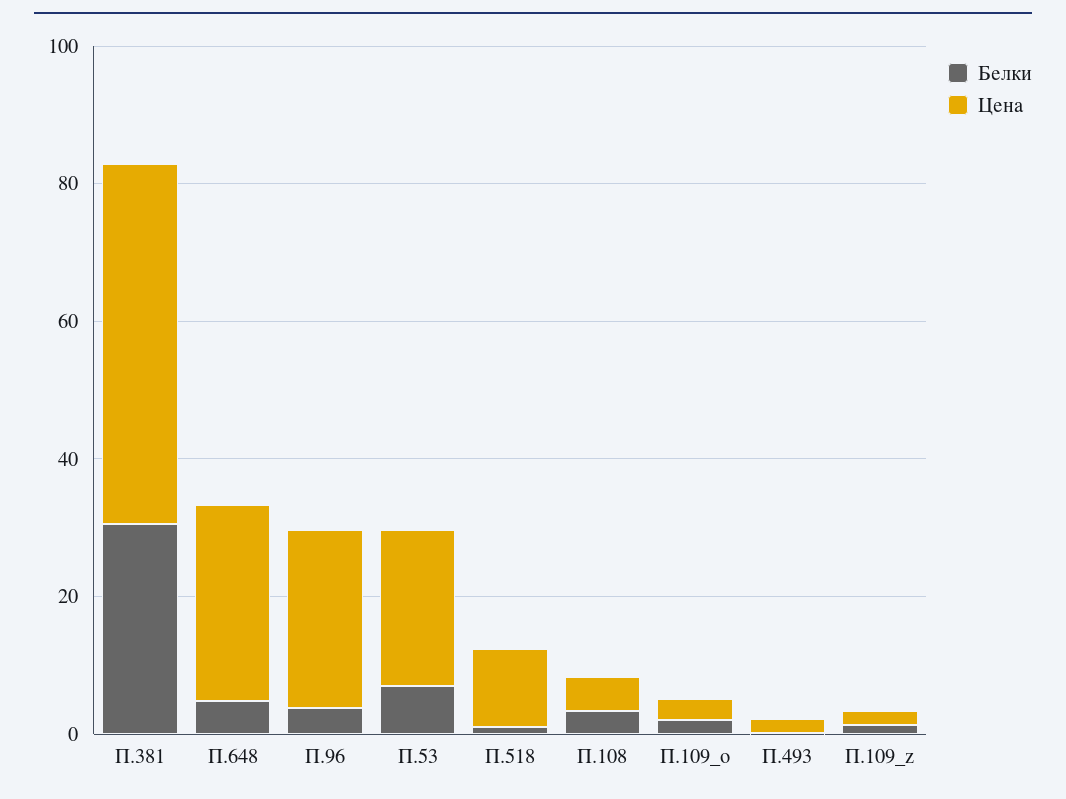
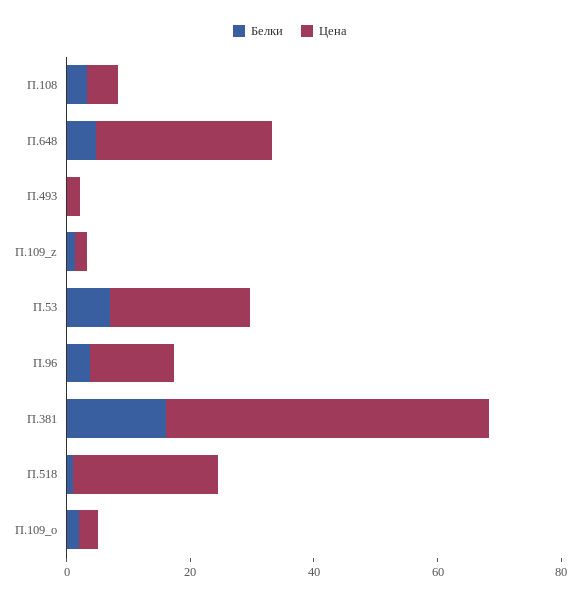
Белки, П.381: 30 -> 15
Цена, П.96: 25 -> 15
Цена, П.518: 10 -> 25

